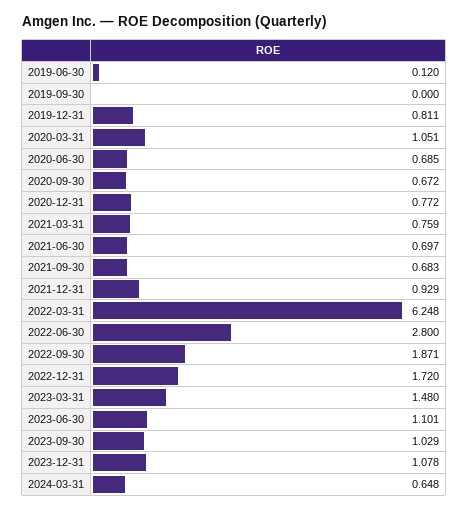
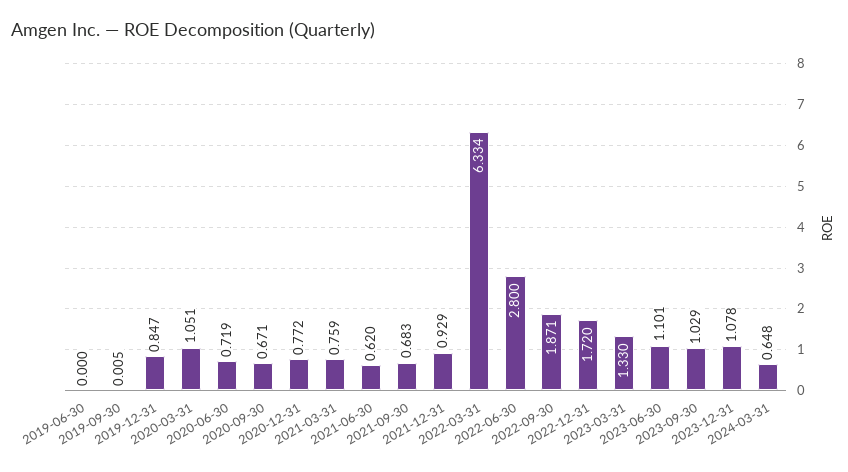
2019-06-30: 0.12 -> 0
2019-09-30: 0 -> 0.005
2019-12-31: 0.811 -> 0.847
2020-06-30: 0.685 -> 0.719
2020-09-30: 0.672 -> 0.671
2021-06-30: 0.697 -> 0.62
2022-03-31: 6.248 -> 6.334
2023-03-31: 1.48 -> 1.33

